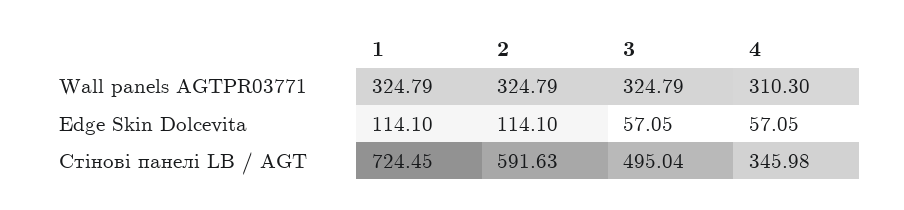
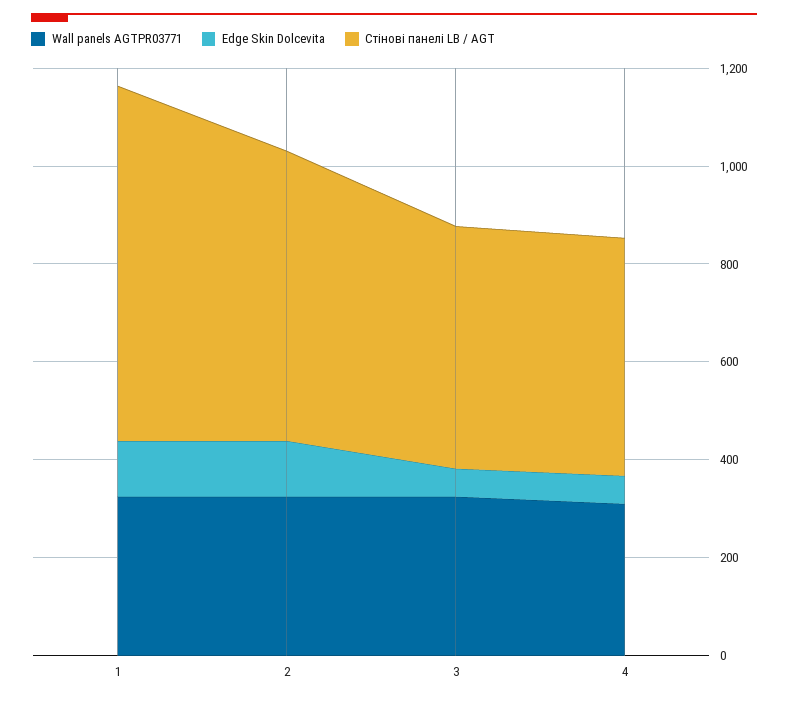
Стінові панелі LB / AGT, 4: 345.98 -> 500

